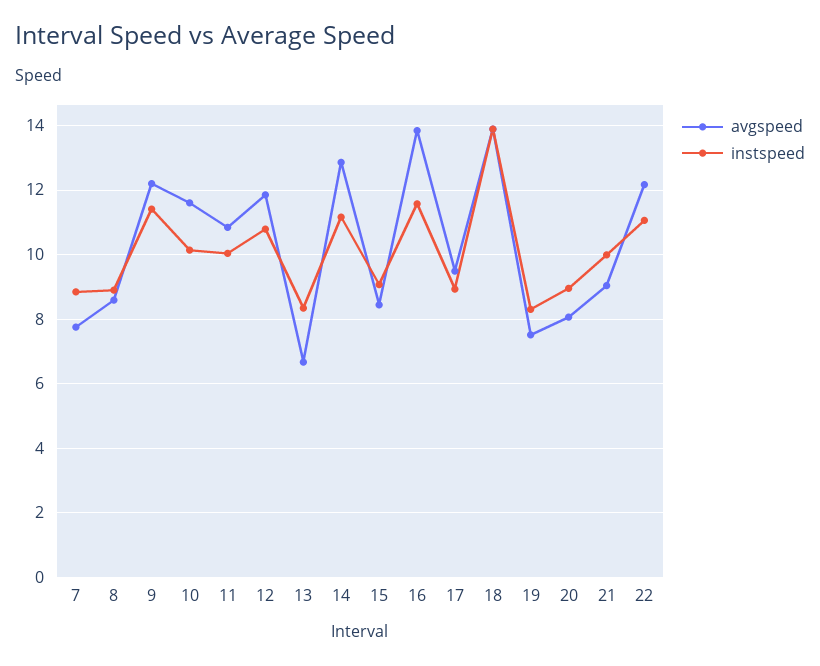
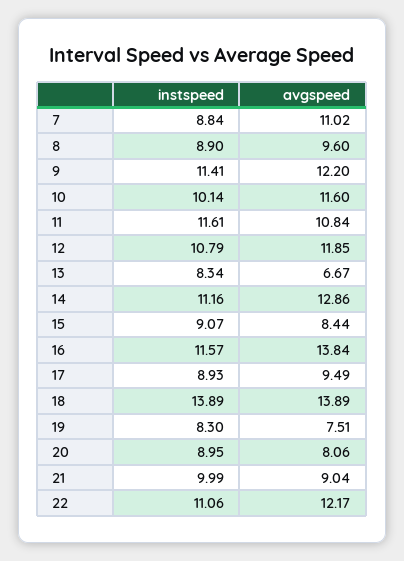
avgspeed, 7: 7.8 -> 11.02
avgspeed, 8: 8.6 -> 9.6
instspeed, 11: 10 -> 11.61

